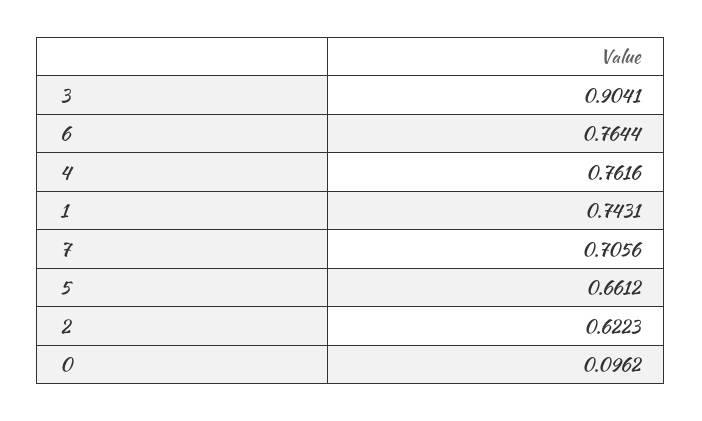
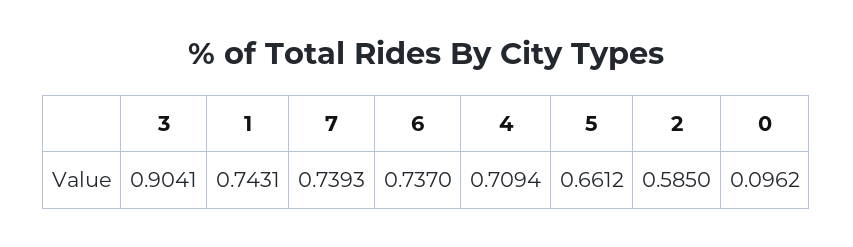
6: 0.7644 -> 0.737
4: 0.7616 -> 0.7094
7: 0.7056 -> 0.7393
2: 0.6223 -> 0.585

